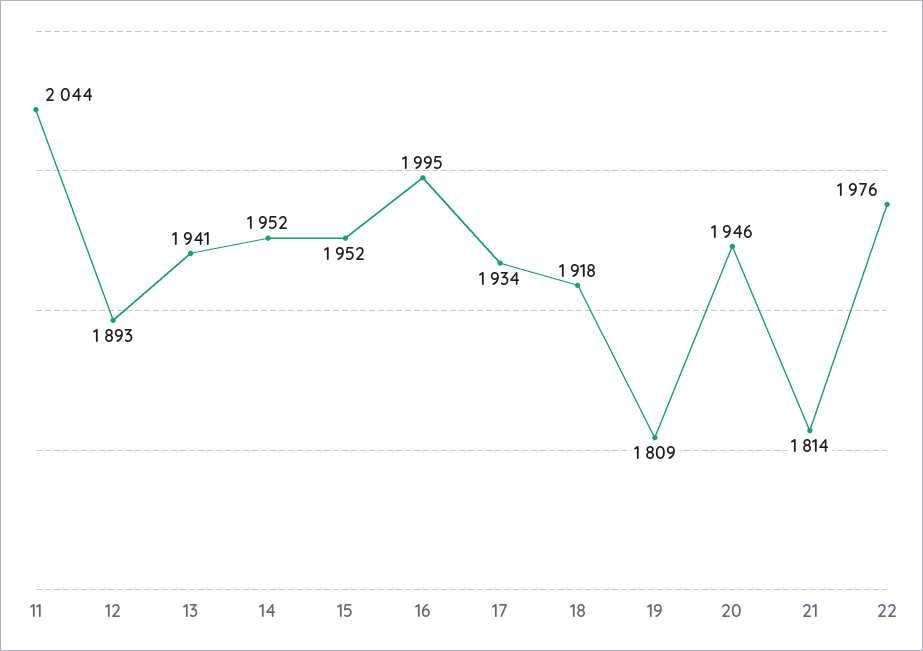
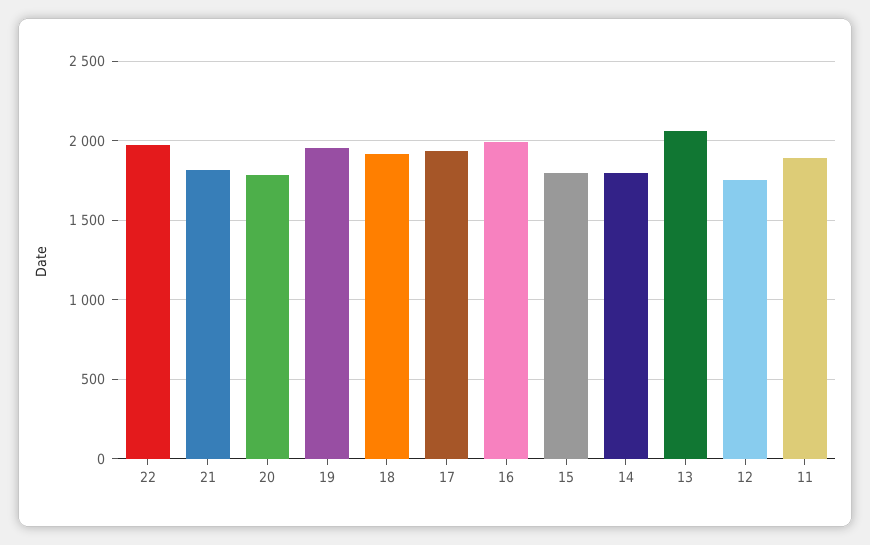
11: 2044 -> 1900
12: 1893 -> 1750
13: 1941 -> 2050
14: 1952 -> 1800
15: 1952 -> 1800
19: 1809 -> 1950
20: 1946 -> 1800

